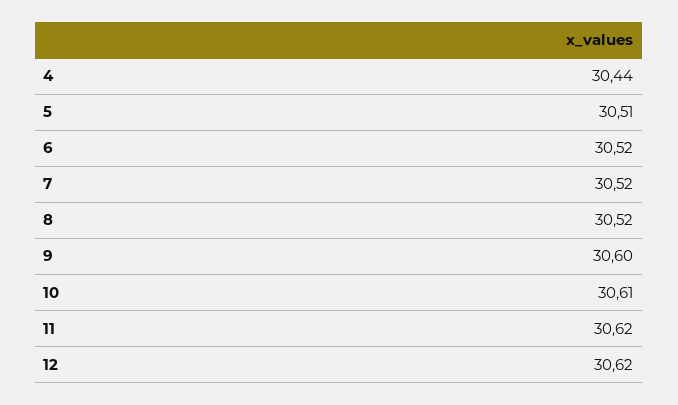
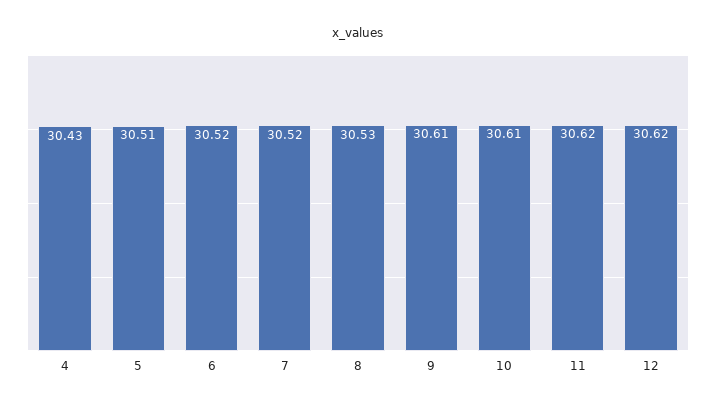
4: 30.44 -> 30.43
8: 30.52 -> 30.53
9: 30.6 -> 30.61

